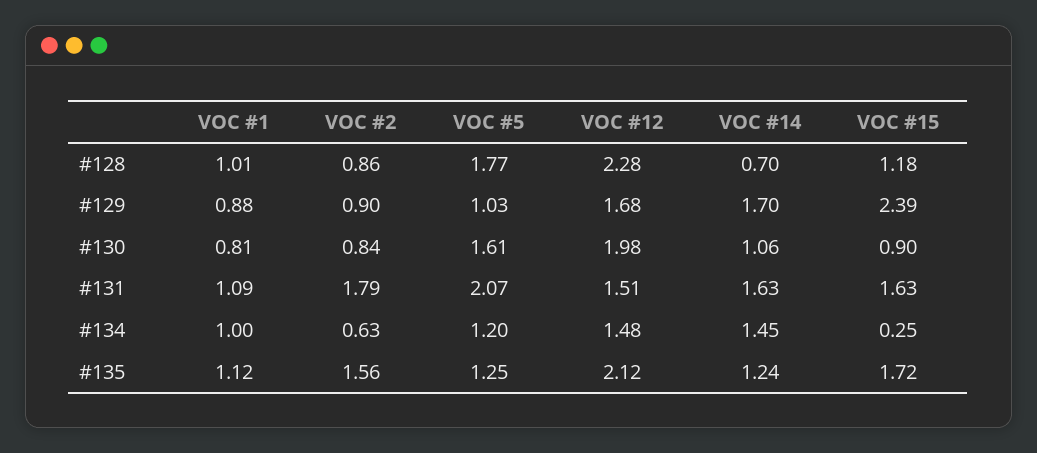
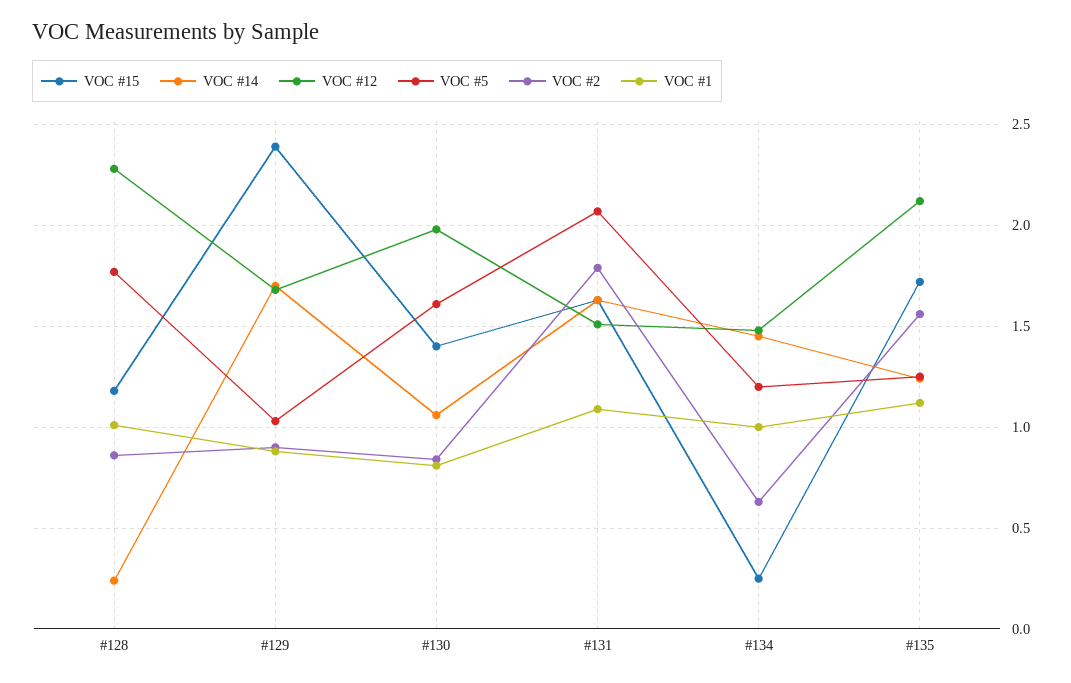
VOC #14, #128: 0.7 -> 0.25
VOC #15, #130: 0.9 -> 1.4

